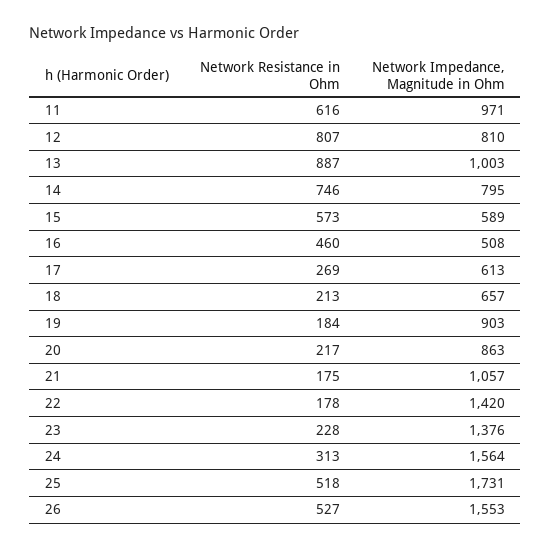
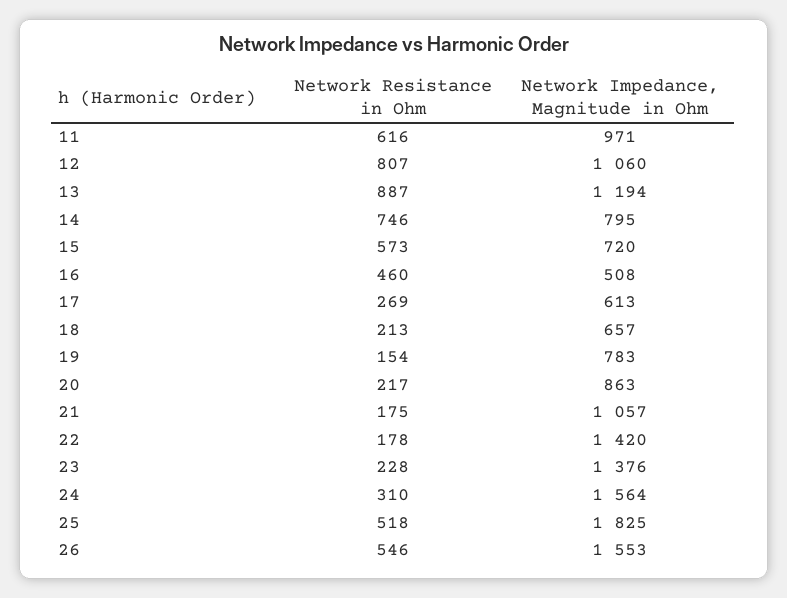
Network Impedance, Magnitude in Ohm, 12: 810 -> 1060
Network Impedance, Magnitude in Ohm, 13: 1003 -> 1194
Network Impedance, Magnitude in Ohm, 15: 589 -> 720
Network Resistance in Ohm, 19: 184 -> 154
Network Impedance, Magnitude in Ohm, 19: 903 -> 783
Network Resistance in Ohm, 24: 313 -> 310
Network Impedance, Magnitude in Ohm, 25: 1731 -> 1825
Network Resistance in Ohm, 26: 527 -> 546

